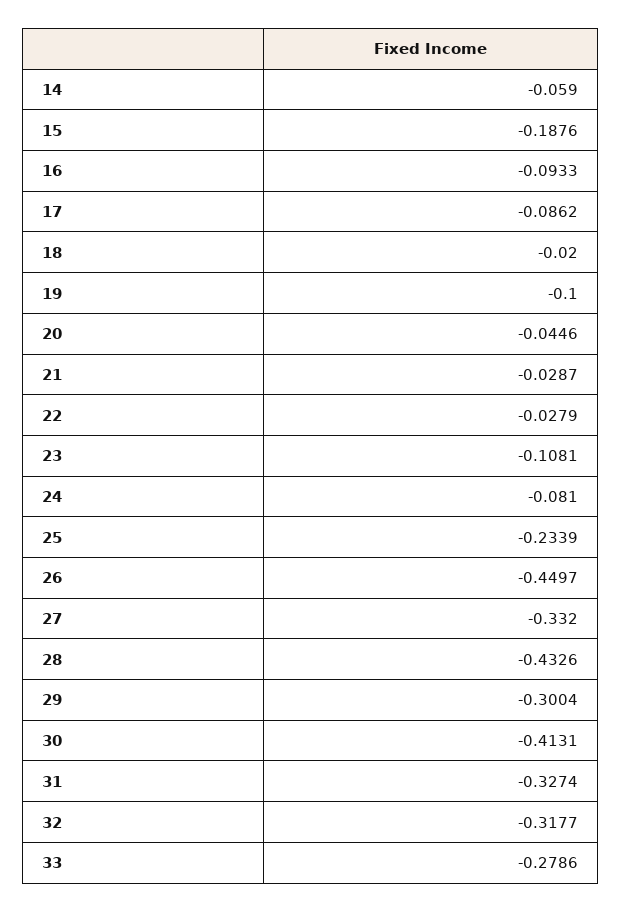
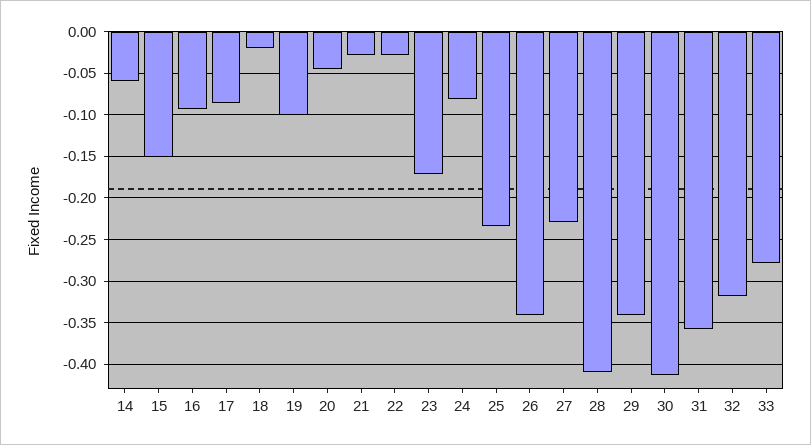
15: -0.1876 -> -0.15
23: -0.1081 -> -0.17
26: -0.4497 -> -0.34
27: -0.332 -> -0.23
28: -0.4326 -> -0.41
29: -0.3004 -> -0.34
31: -0.3274 -> -0.36

